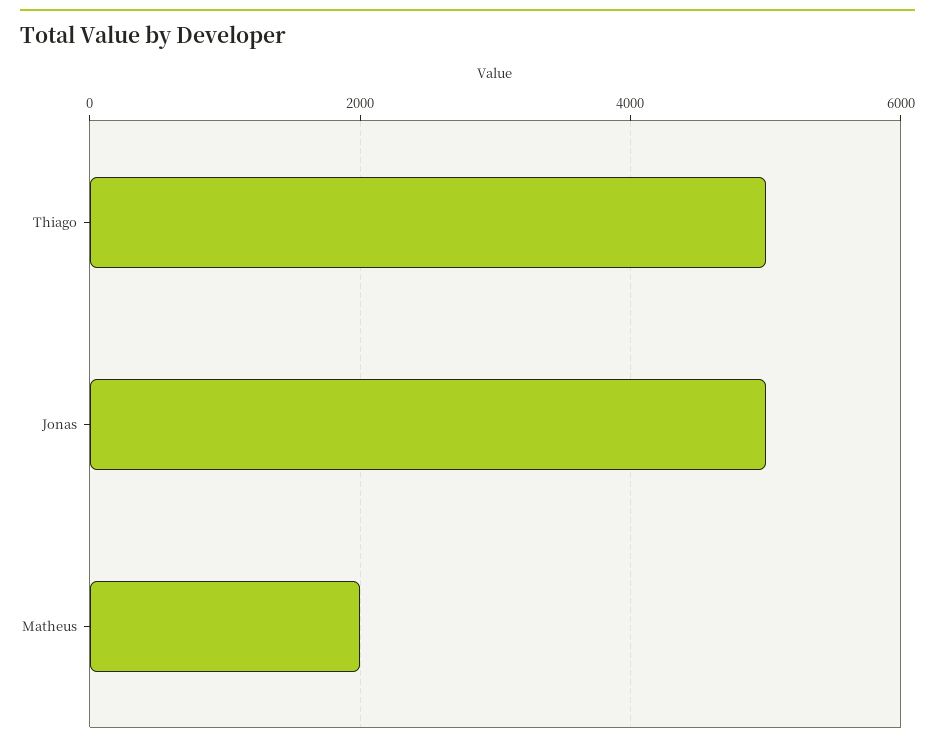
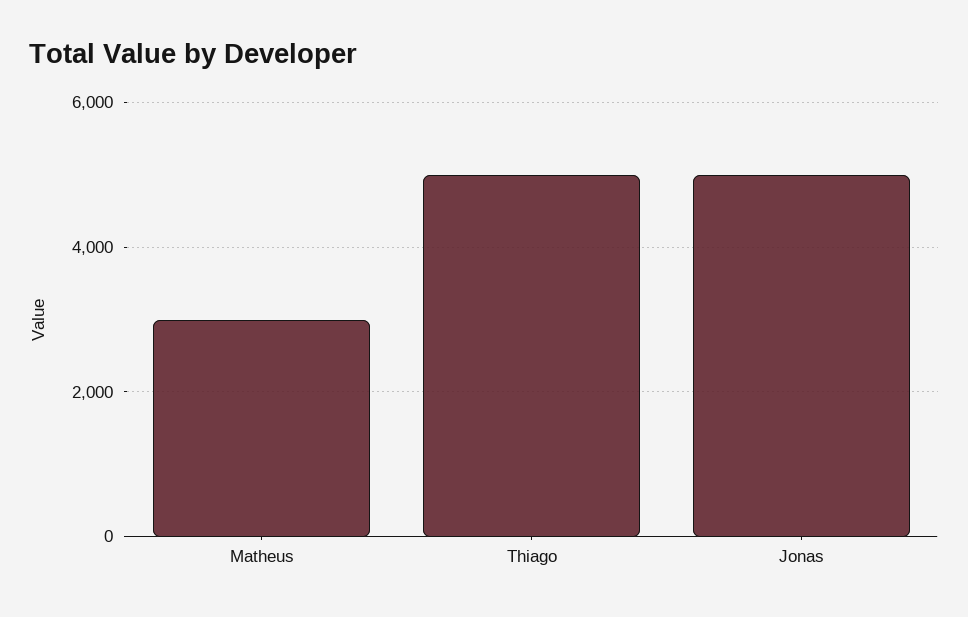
Matheus: 2000 -> 3000

